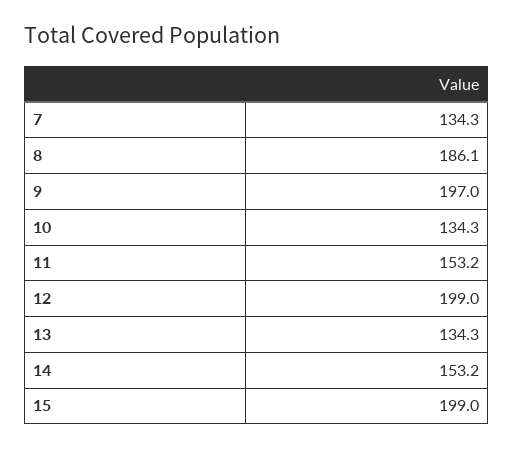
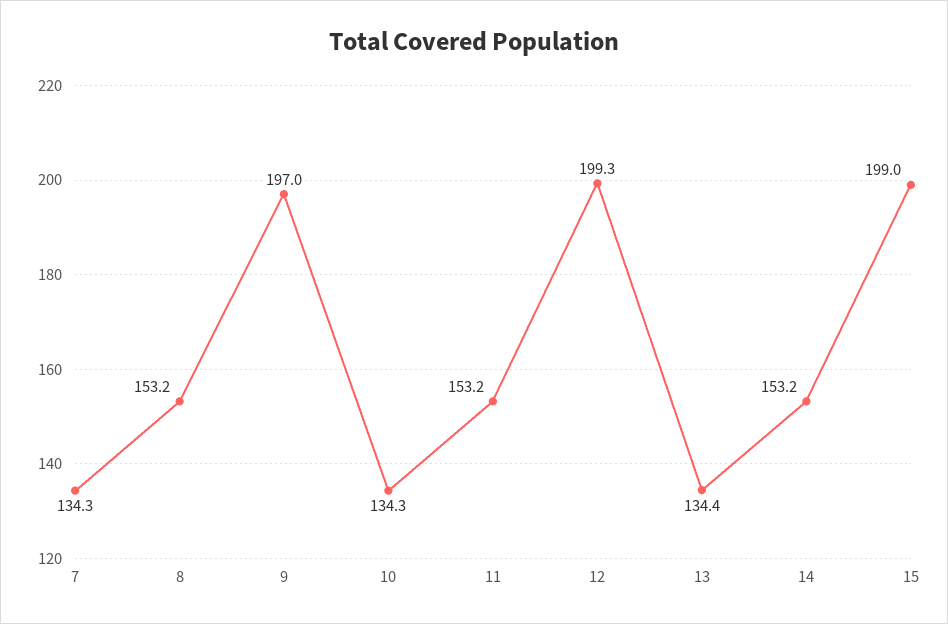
8: 186.1 -> 153.2
12: 199 -> 199.3
13: 134.3 -> 134.4

